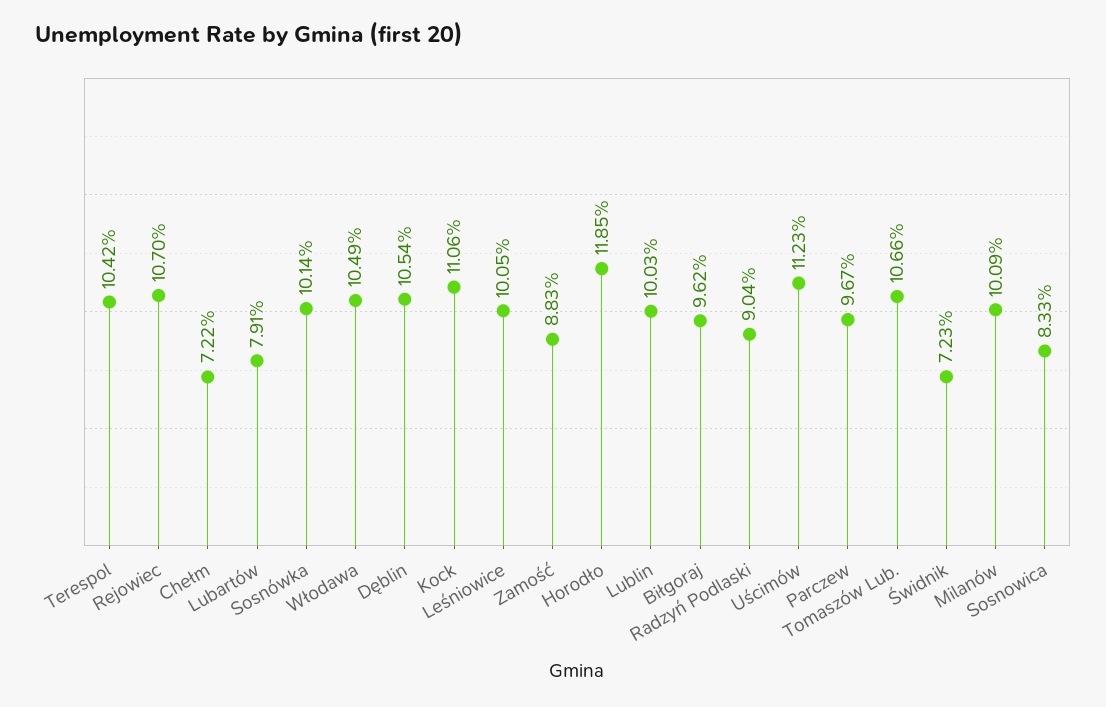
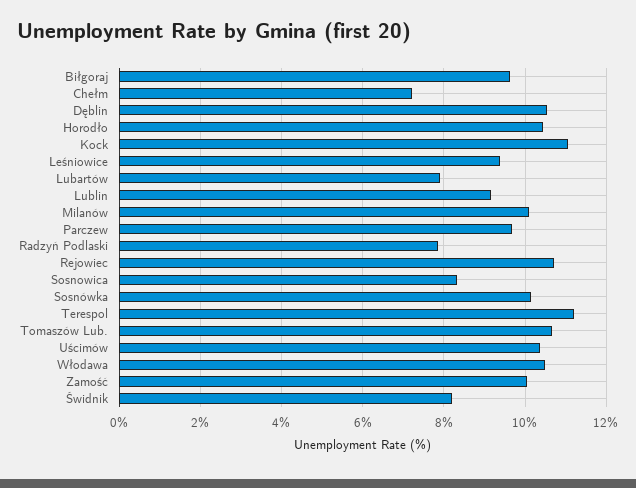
Terespol: 10.42 -> 11.2
Leśniowice: 10.05 -> 9.4
Zamość: 8.83 -> 10
Horodło: 11.85 -> 10.4
Lublin: 10.03 -> 9.2
Radzyń Podlaski: 9.04 -> 7.8
Uścimów: 11.23 -> 10.4
Świdnik: 7.23 -> 8.2

